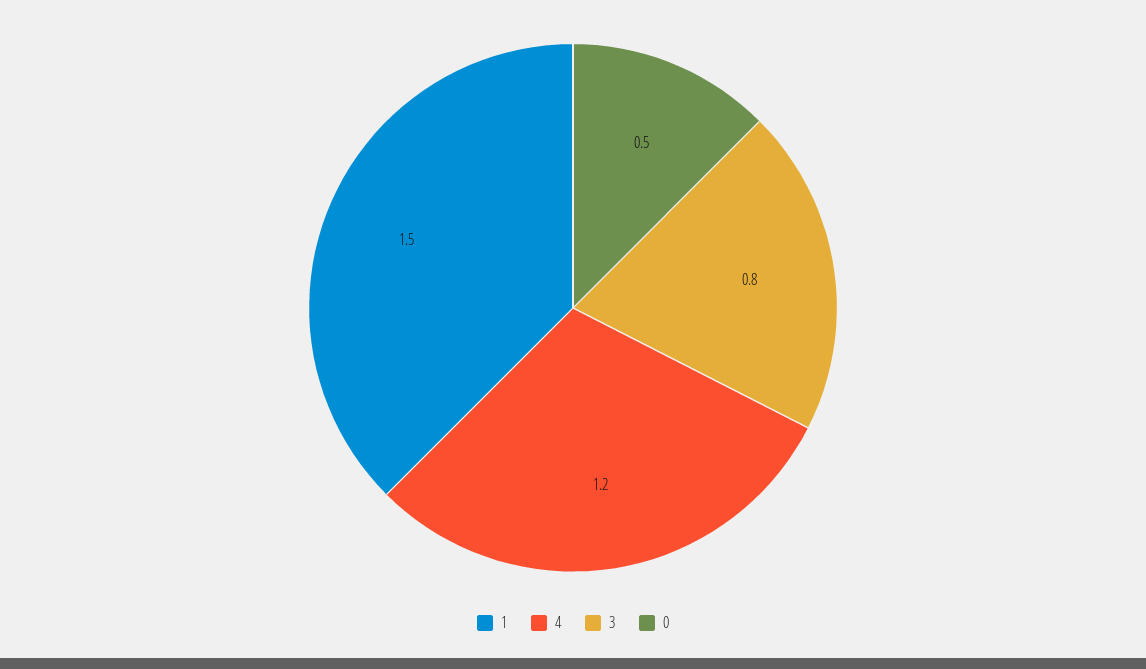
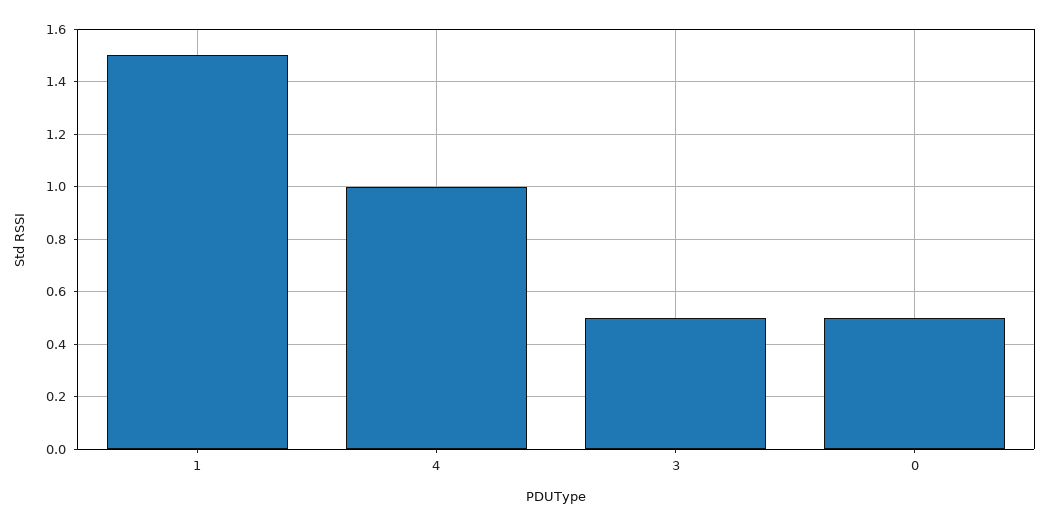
4: 1.2 -> 1
3: 0.8 -> 0.5

